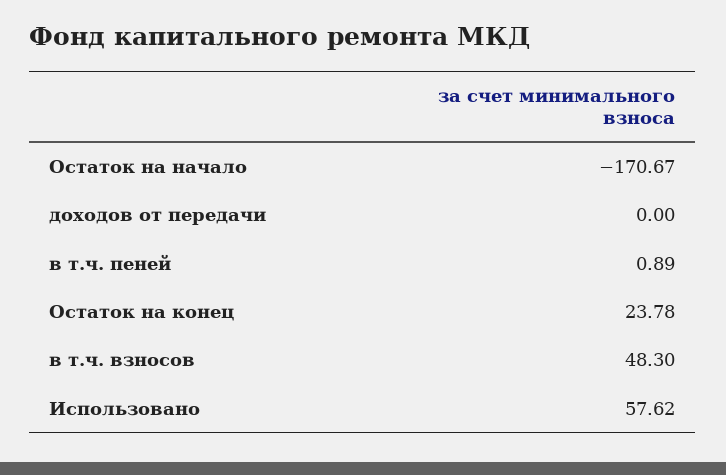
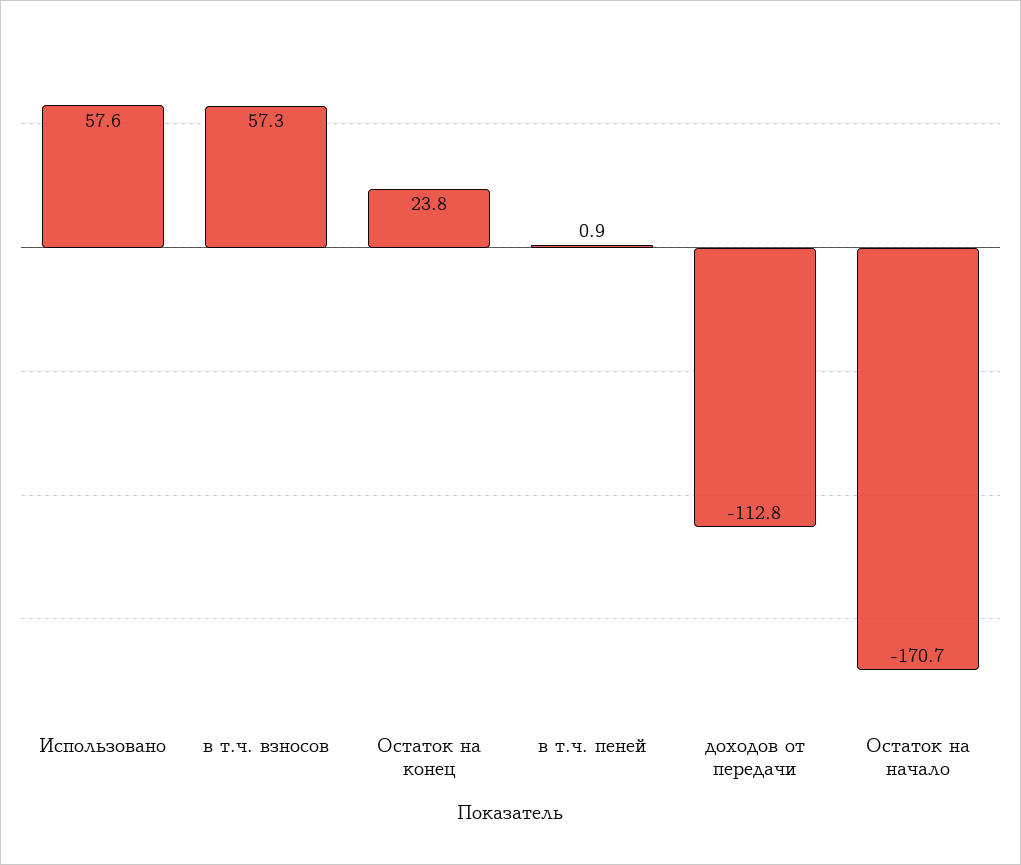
доходов от передачи: 0 -> -112.8
в т.ч. взносов: 48.3 -> 57.3

